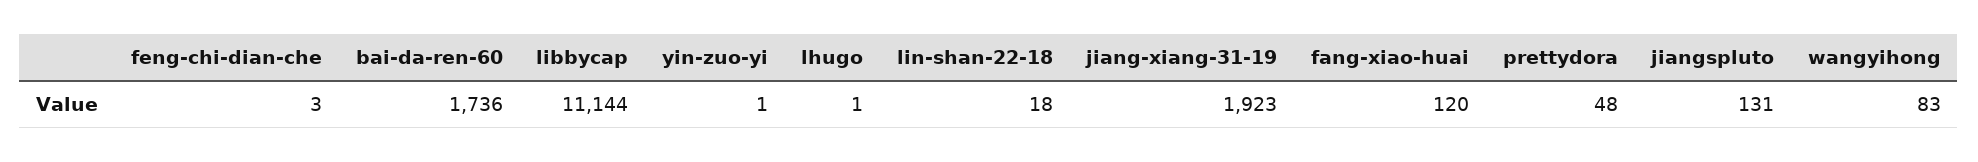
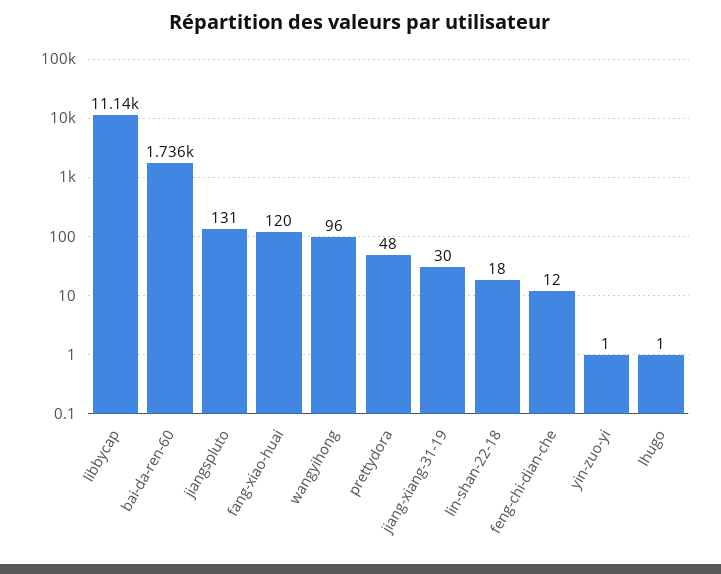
feng-chi-dian-che: 3 -> 12
jiang-xiang-31-19: 1923 -> 30
wangyihong: 83 -> 96

